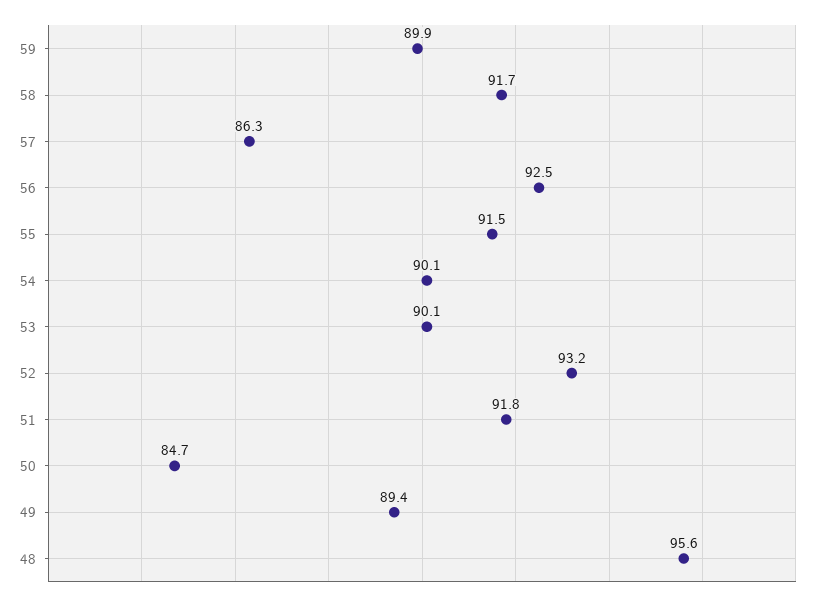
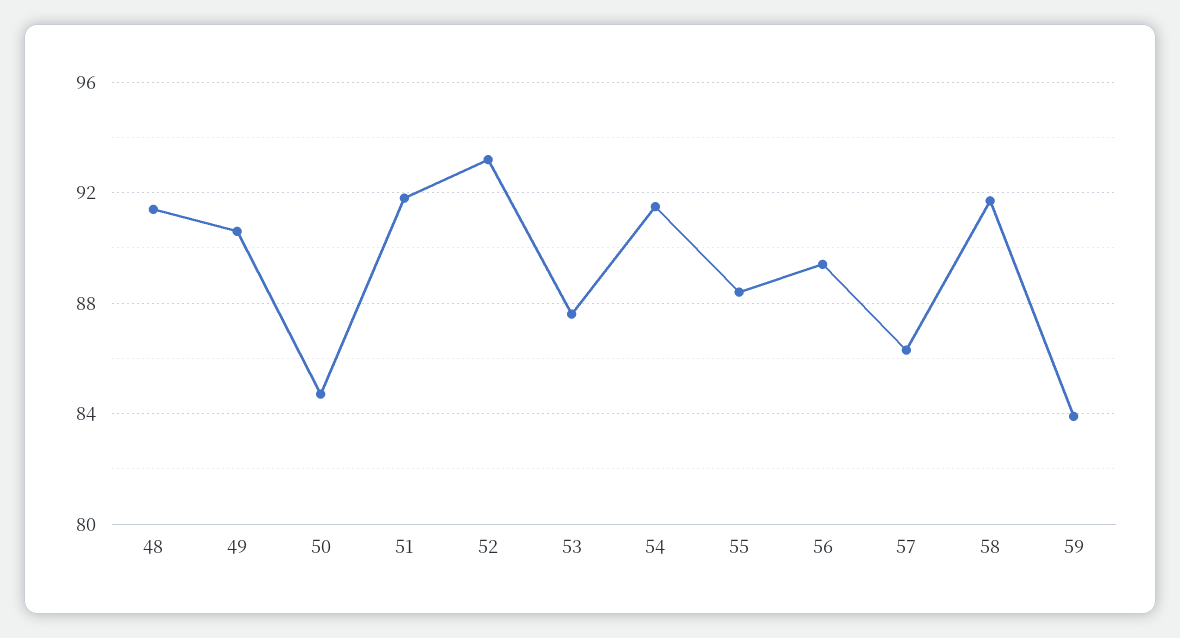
59: 89.9 -> 84
56: 92.5 -> 89.5
55: 91.5 -> 88.5
54: 90.1 -> 91.5
53: 90.1 -> 87.5
49: 89.4 -> 90.5
48: 95.6 -> 91.5

